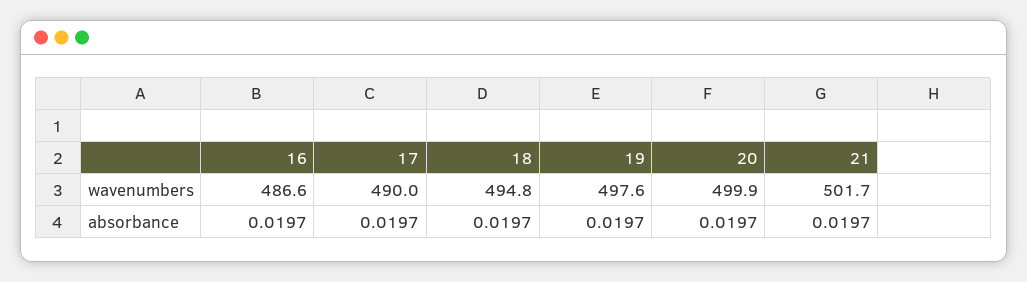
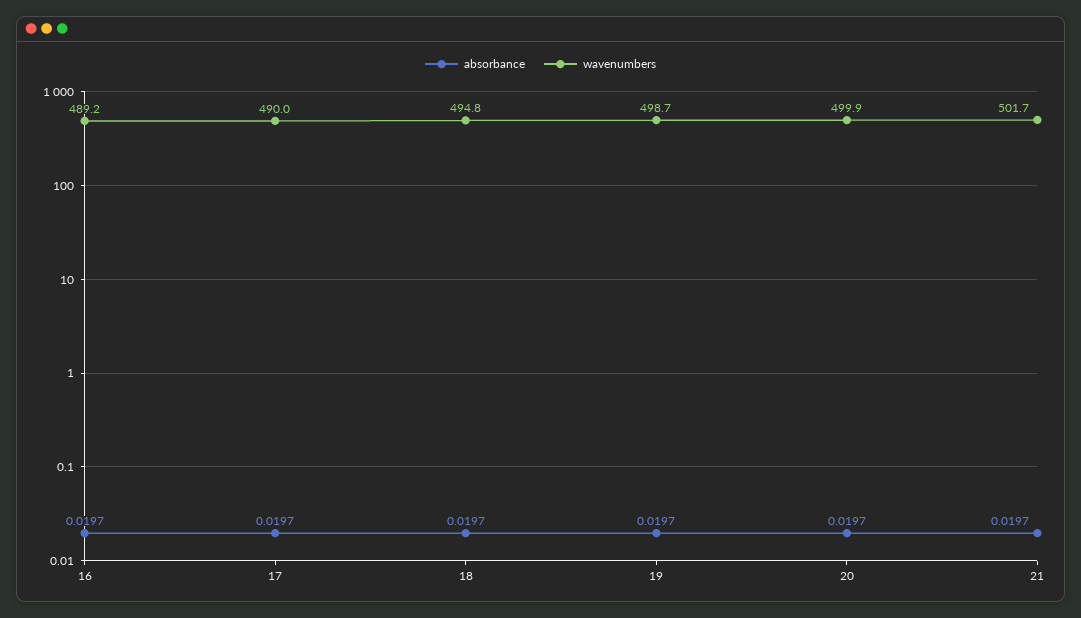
wavenumbers, 16: 486.6 -> 489.2
wavenumbers, 19: 497.6 -> 498.7

